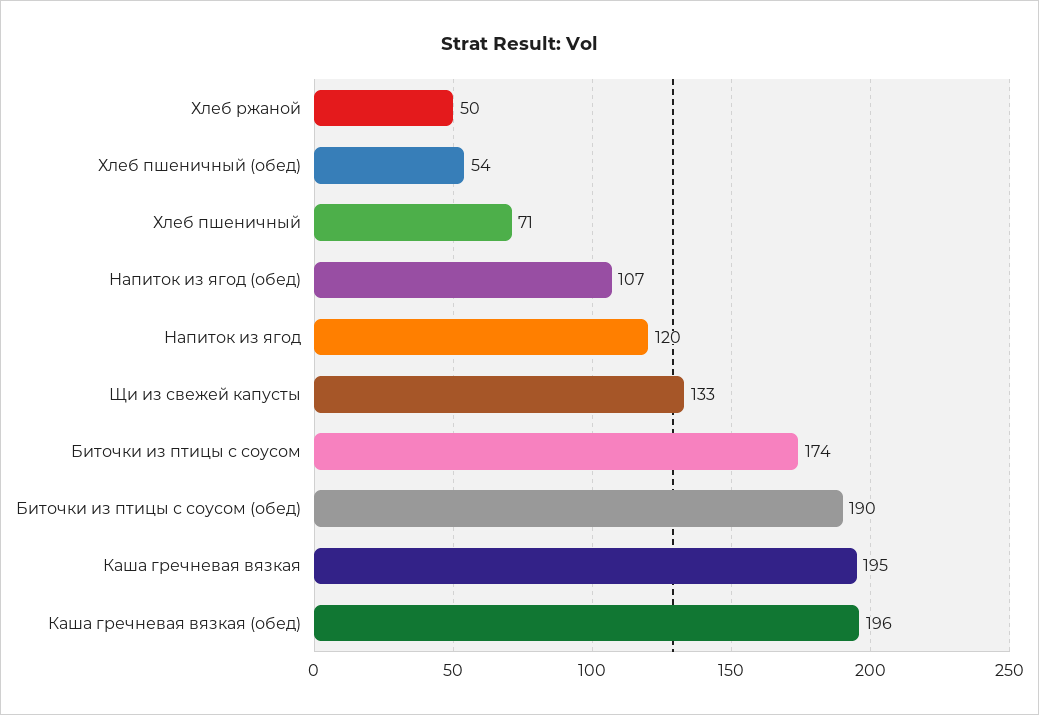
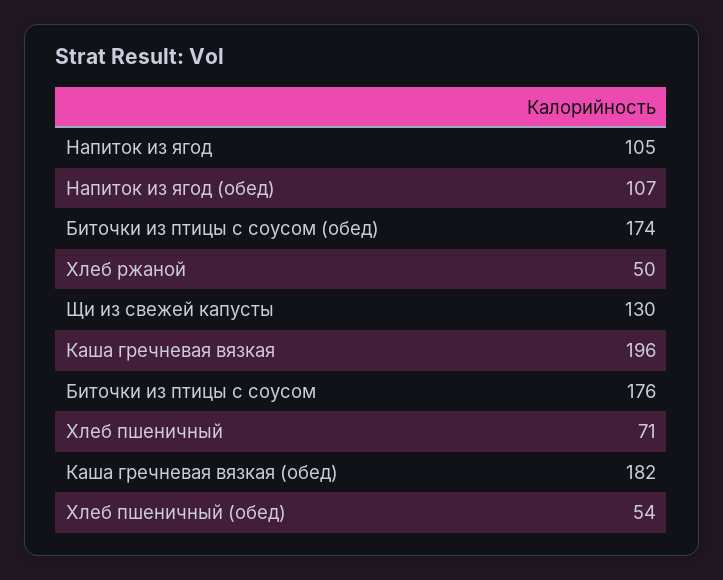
Напиток из ягод: 120 -> 105
Щи из свежей капусты: 133 -> 130
Биточки из птицы с соусом: 174 -> 176
Биточки из птицы с соусом (обед): 190 -> 174
Каша гречневая вязкая: 195 -> 196
Каша гречневая вязкая (обед): 196 -> 182

